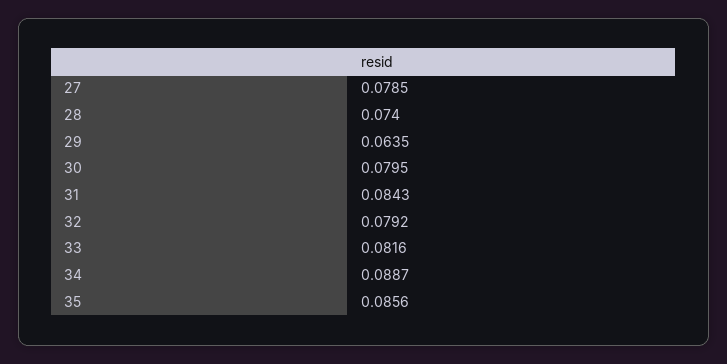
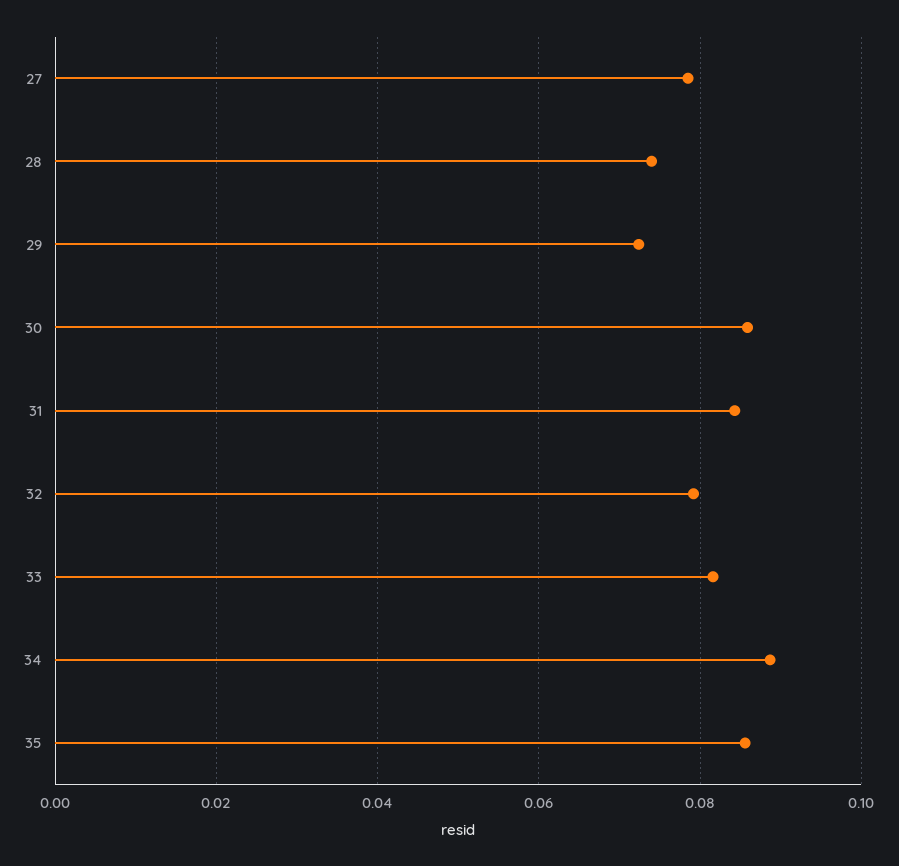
29: 0.0635 -> 0.072
30: 0.0795 -> 0.086

